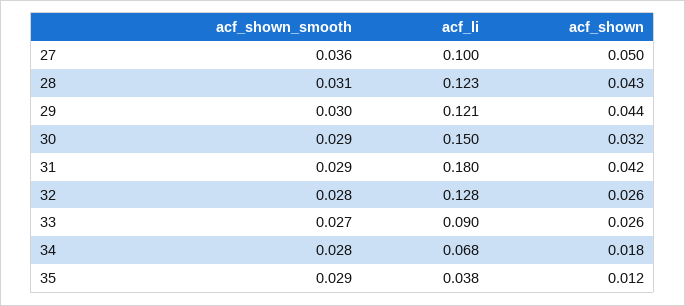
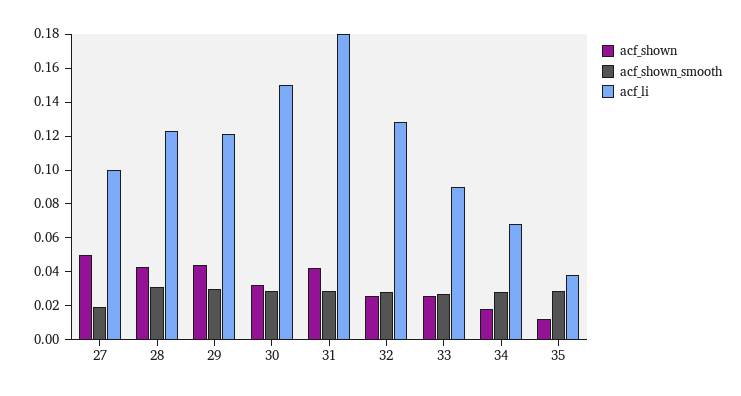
acf_shown_smooth, 27: 0.036 -> 0.02

